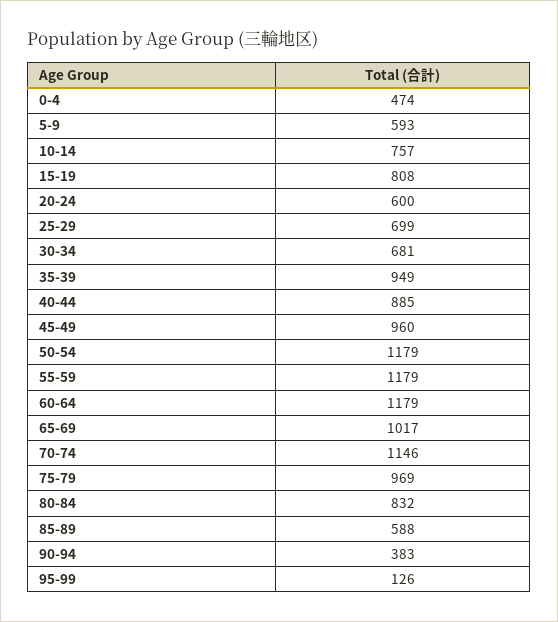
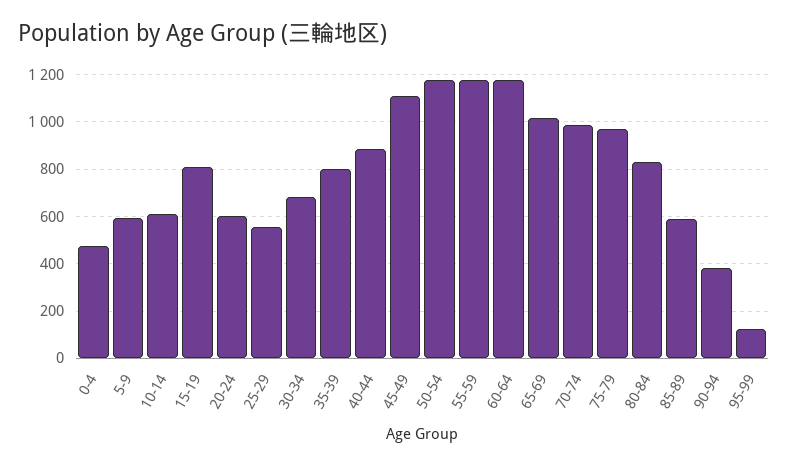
10-14: 757 -> 600
25-29: 699 -> 550
35-39: 949 -> 800
45-49: 960 -> 1100
70-74: 1146 -> 1000

